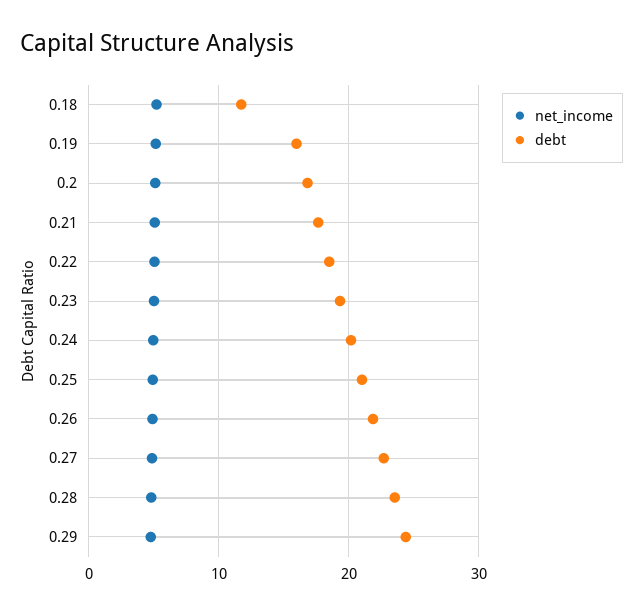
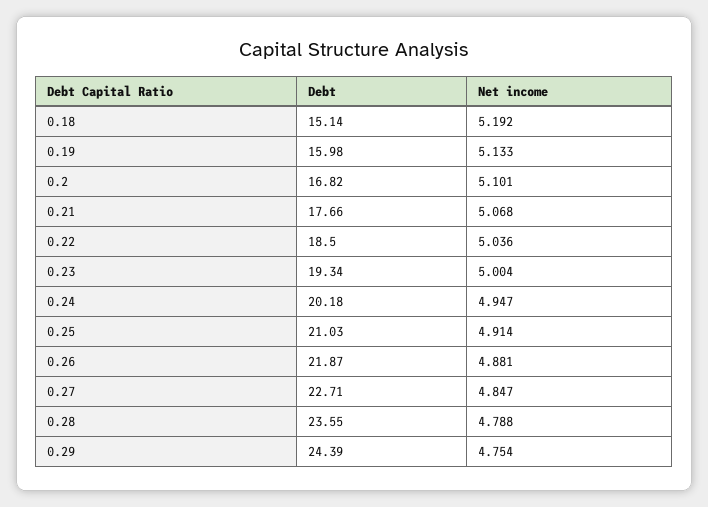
debt, 0.18: 12 -> 15.14

